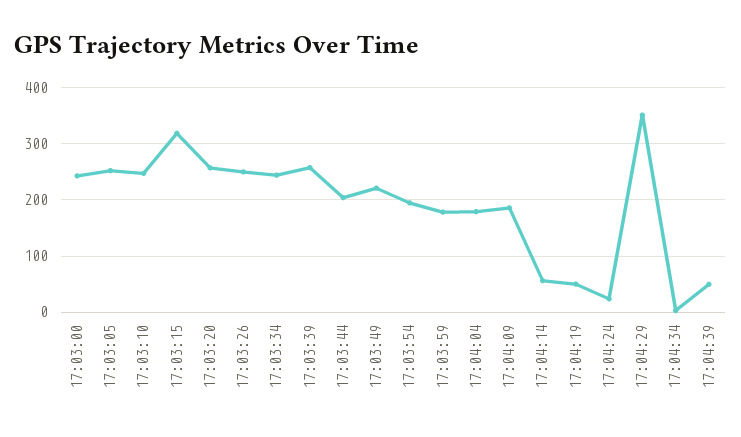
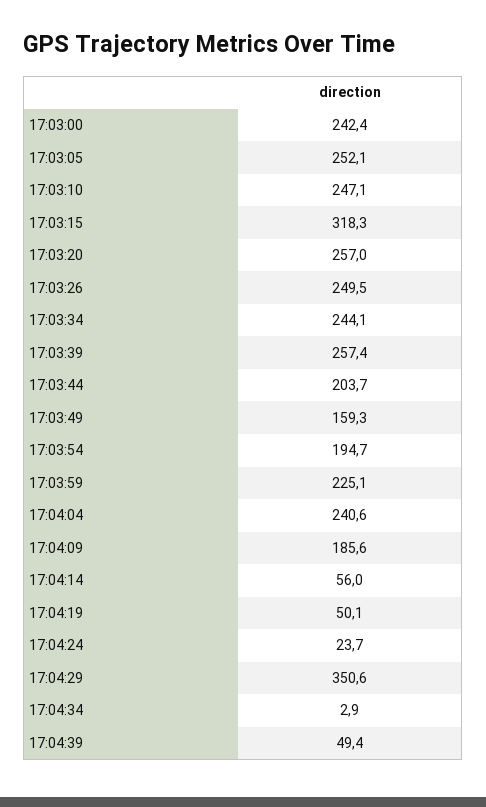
17:03:49: 220 -> 159.3
17:03:59: 180 -> 225.1
17:04:04: 180 -> 240.6

